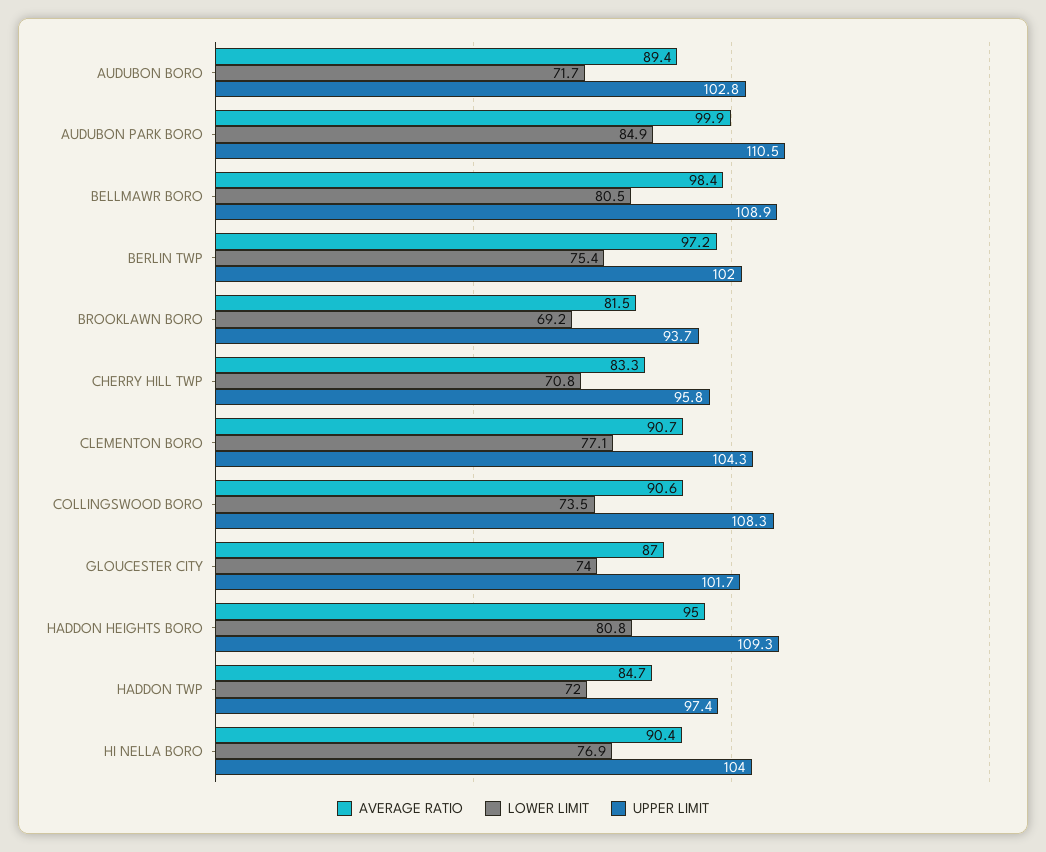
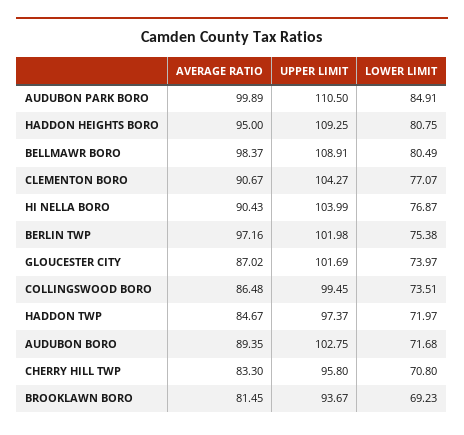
AVERAGE RATIO, COLLINGSWOOD BORO: 90.6 -> 86.48
UPPER LIMIT, COLLINGSWOOD BORO: 108.3 -> 99.45

